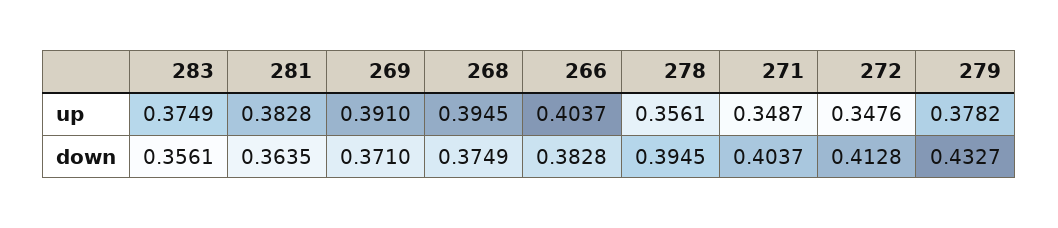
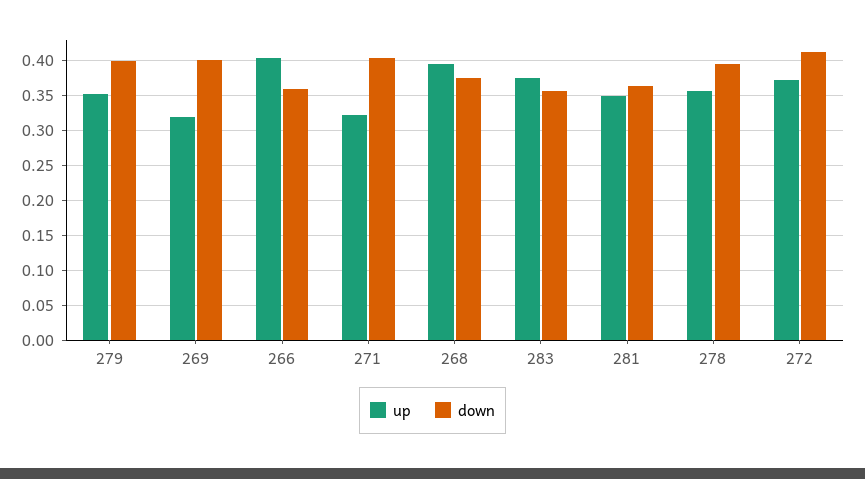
up, 281: 0.3828 -> 0.35
up, 269: 0.391 -> 0.32
up, 271: 0.3487 -> 0.32
up, 272: 0.3476 -> 0.37
up, 279: 0.3782 -> 0.35
down, 269: 0.371 -> 0.4
down, 266: 0.3828 -> 0.36
down, 279: 0.4327 -> 0.4

